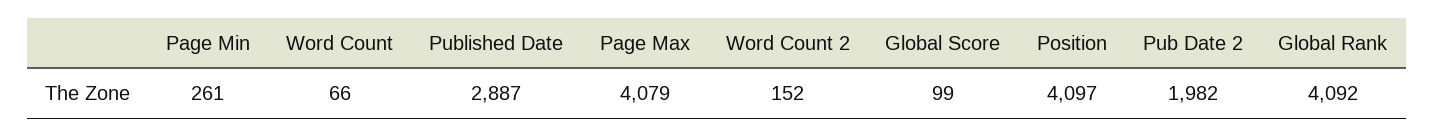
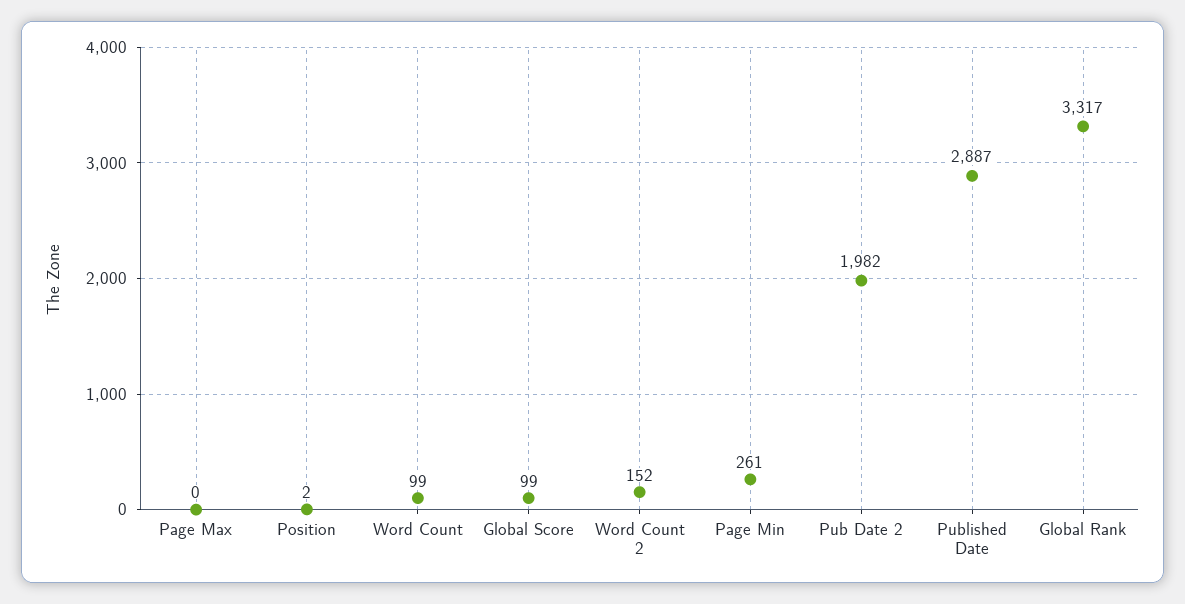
Word Count: 66 -> 99
Page Max: 4079 -> 0
Position: 4097 -> 2
Global Rank: 4092 -> 3317

